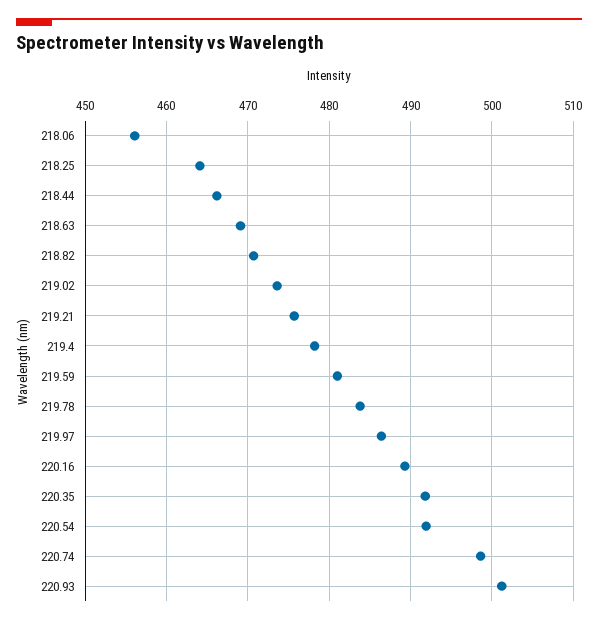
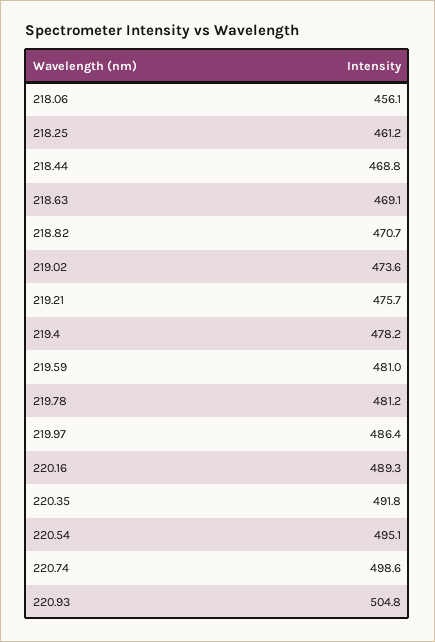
218.25: 464 -> 461.2
218.44: 466 -> 468.8
219.78: 484 -> 481.2
220.54: 492 -> 495.1
220.93: 501 -> 504.8

